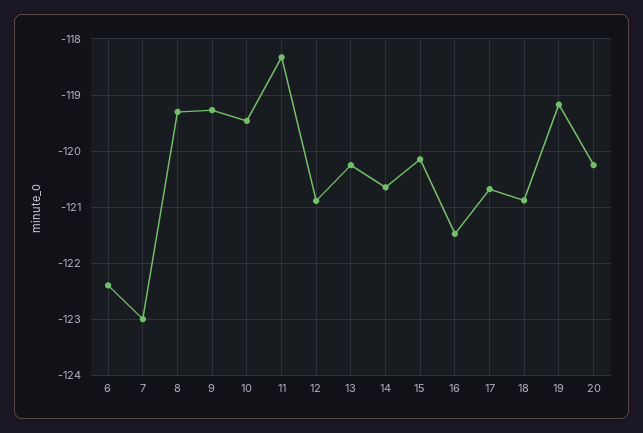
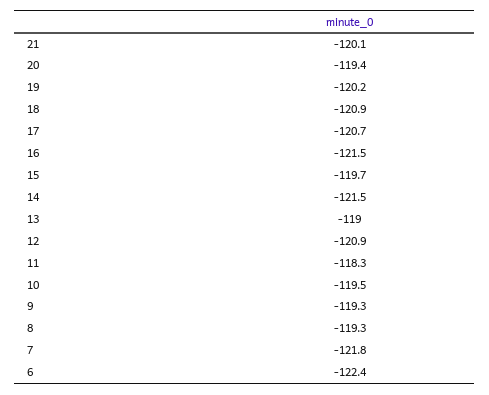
7: -123 -> -121.8
13: -120.2 -> -119
14: -120.6 -> -121.5
15: -120.2 -> -119.7
19: -119.2 -> -120.2
20: -120.2 -> -119.4
21: none -> -120.1

